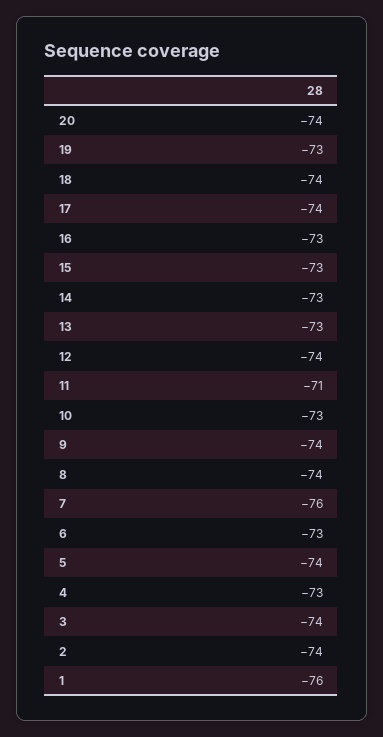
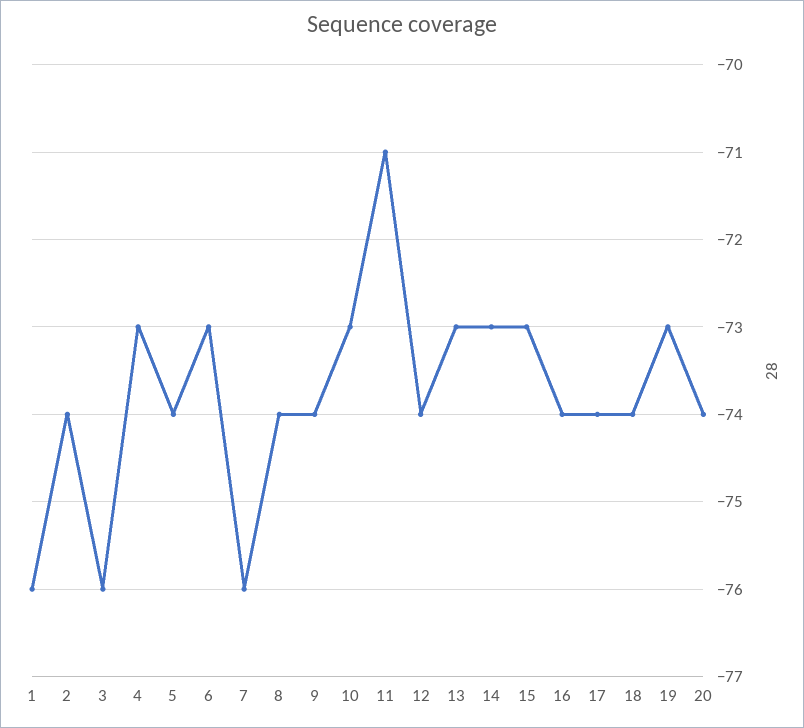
16: -73 -> -74
3: -74 -> -76

